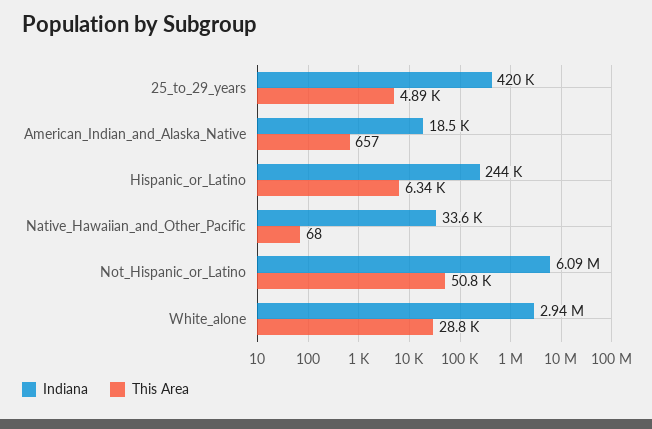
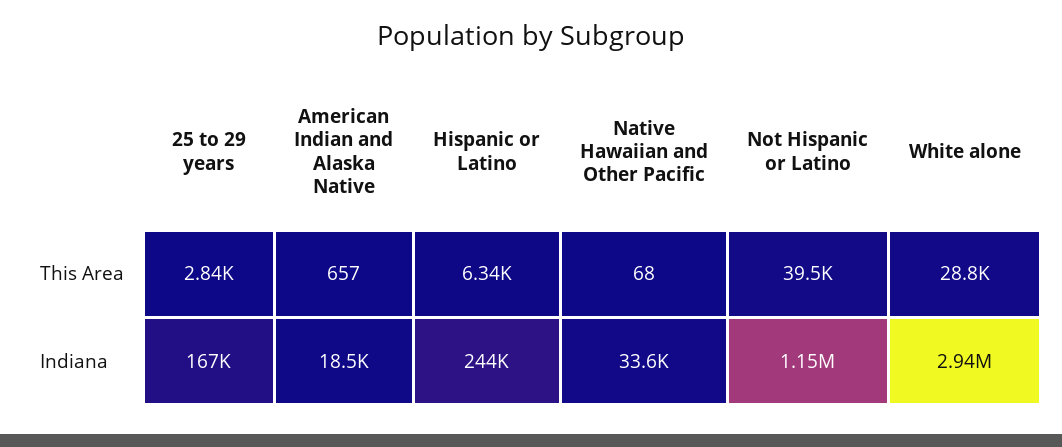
Indiana, 25_to_29_years: 420000 -> 167000
This Area, 25_to_29_years: 4890 -> 2840
Indiana, Not_Hispanic_or_Latino: 6090000 -> 1150000
This Area, Not_Hispanic_or_Latino: 50800 -> 39500

